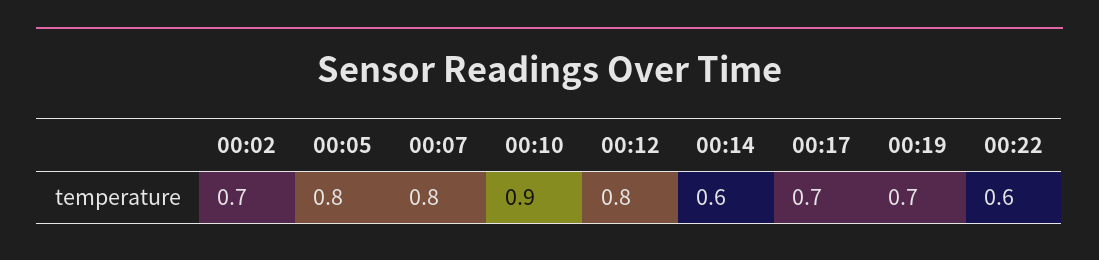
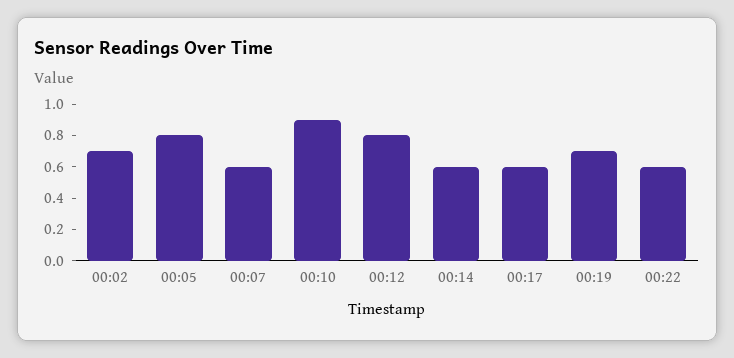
00:07: 0.8 -> 0.6
00:17: 0.7 -> 0.6

